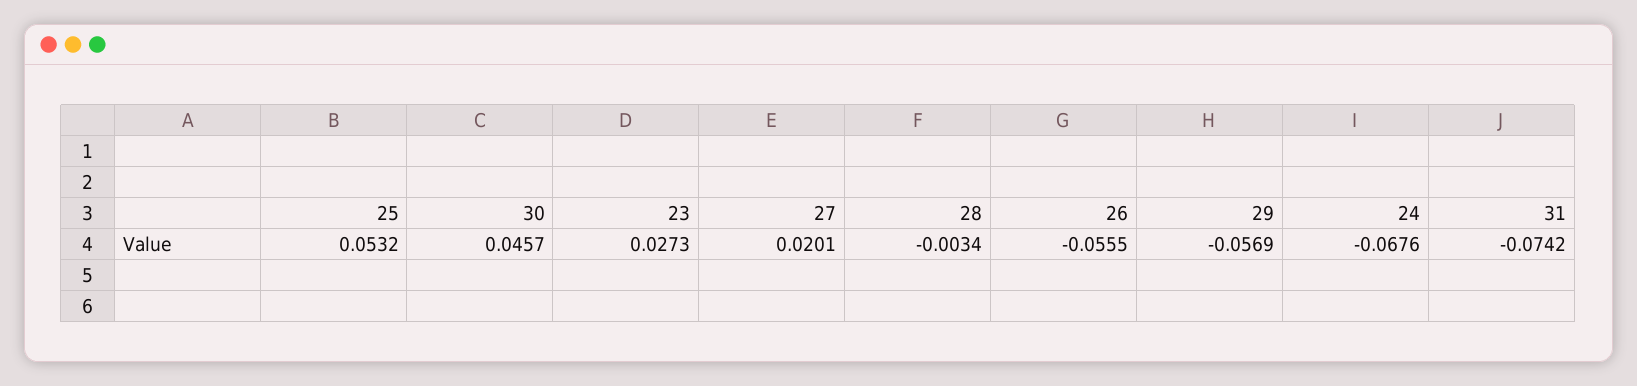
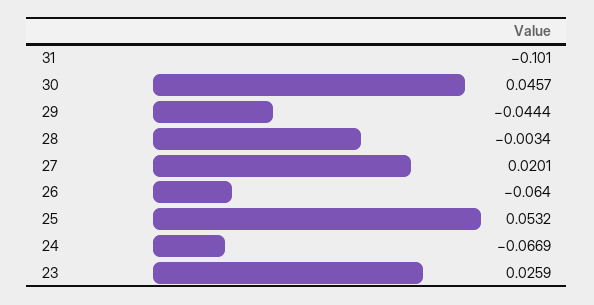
23: 0.0273 -> 0.0259
26: -0.0555 -> -0.064
29: -0.0569 -> -0.0444
24: -0.0676 -> -0.0669
31: -0.0742 -> -0.101

